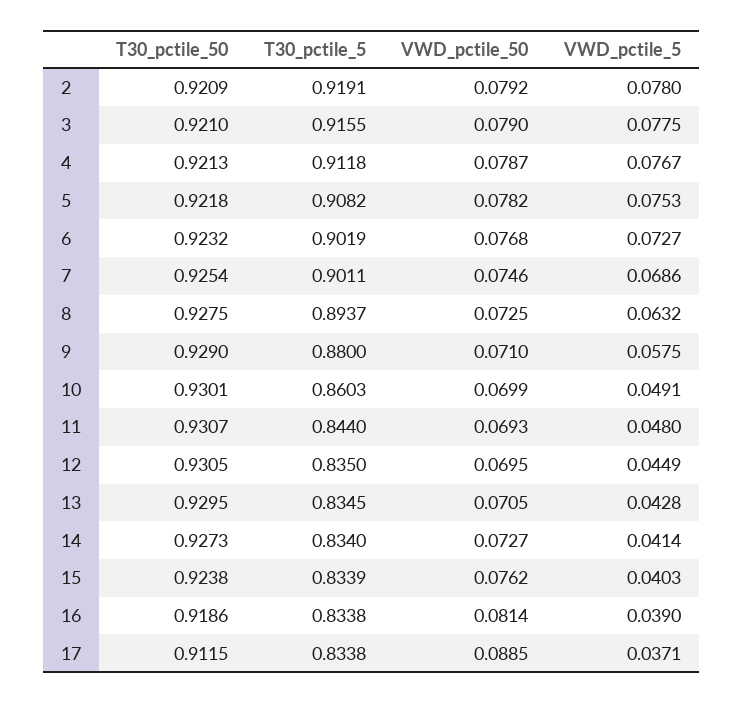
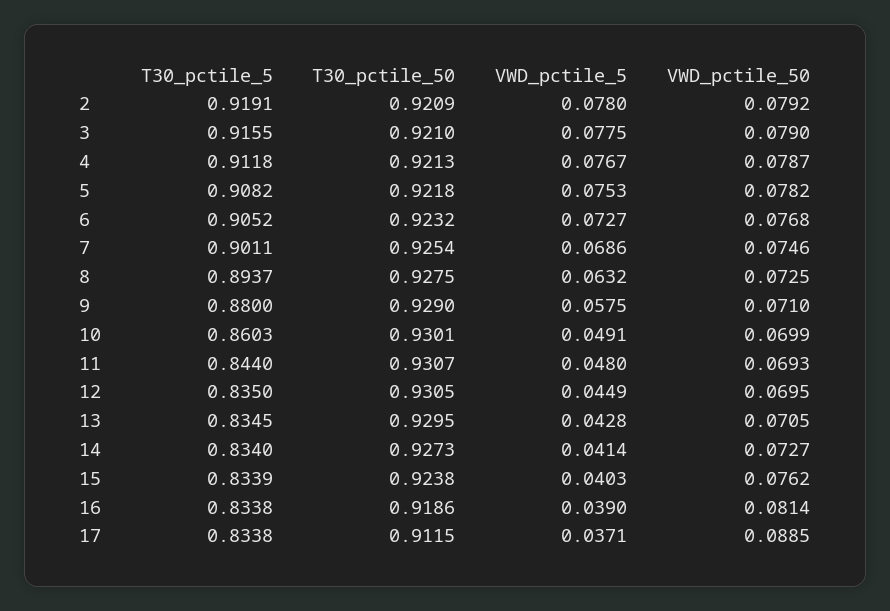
T30_pctile_5, 6: 0.9019 -> 0.9052

